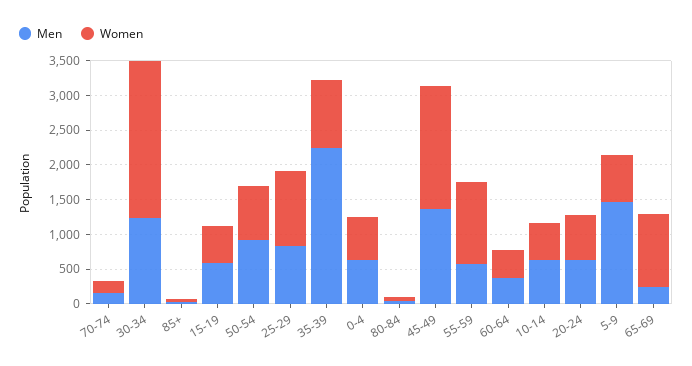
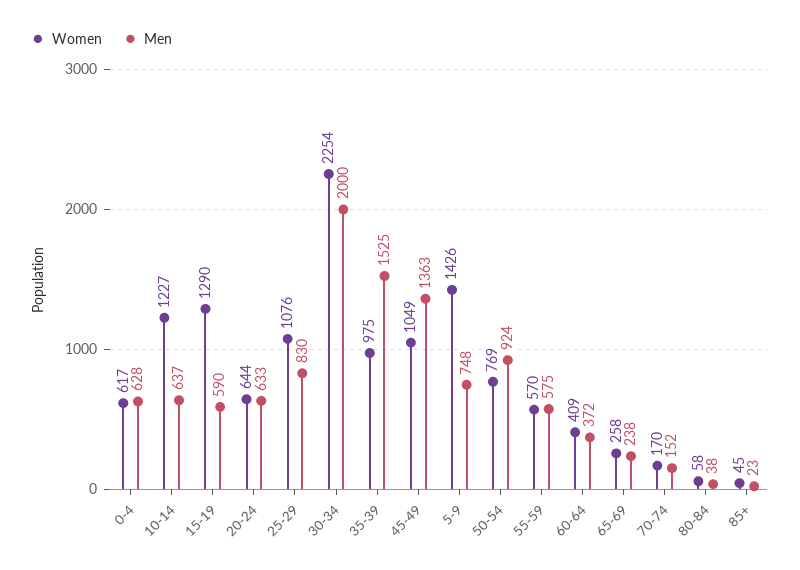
Men, 30-34: 1250 -> 2000
Women, 15-19: 500 -> 1290
Men, 35-39: 2250 -> 1525
Women, 45-49: 1750 -> 1049
Women, 55-59: 1250 -> 570
Women, 10-14: 500 -> 1227
Men, 5-9: 1500 -> 748
Women, 5-9: 750 -> 1426
Women, 65-69: 1000 -> 258

